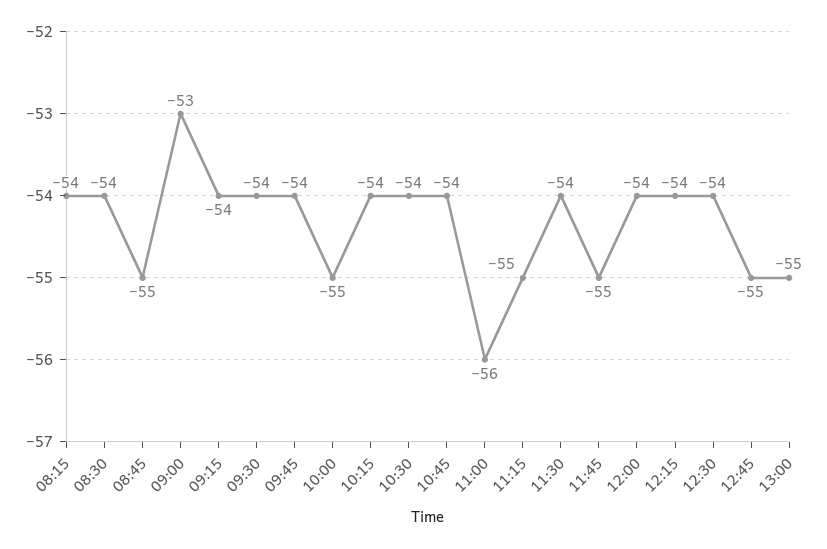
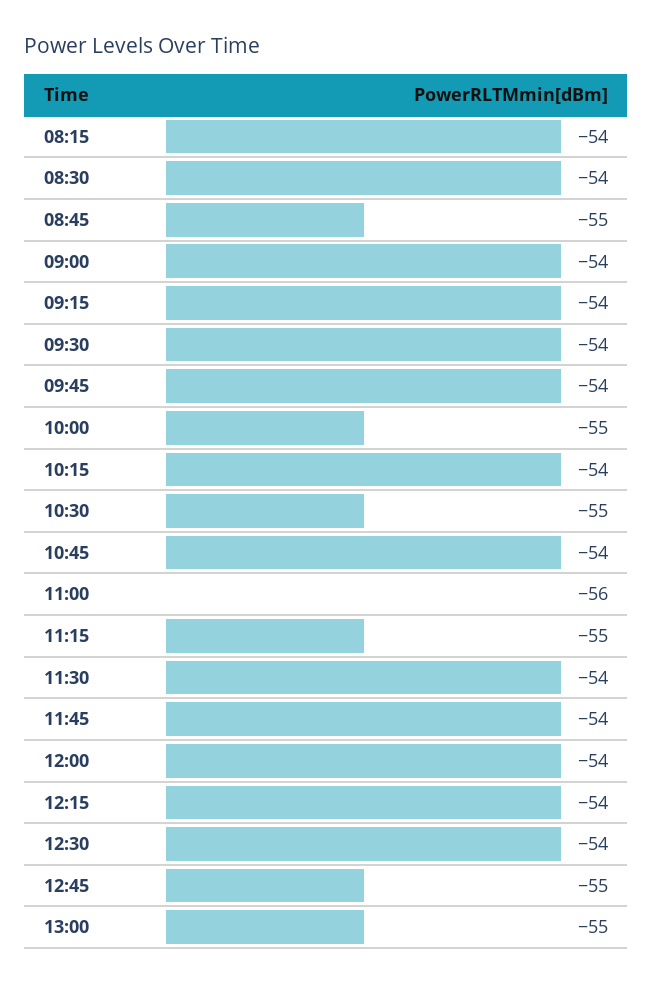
09:00: -53 -> -54
10:30: -54 -> -55
11:45: -55 -> -54

